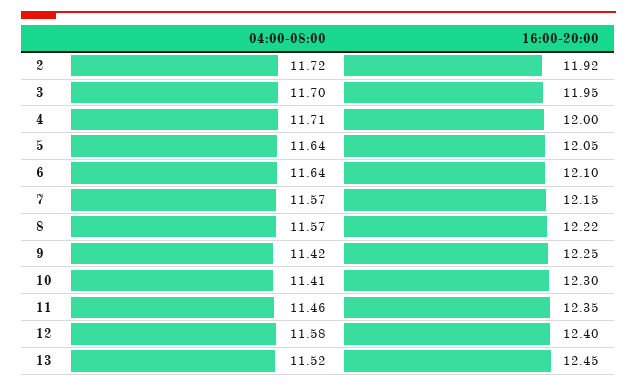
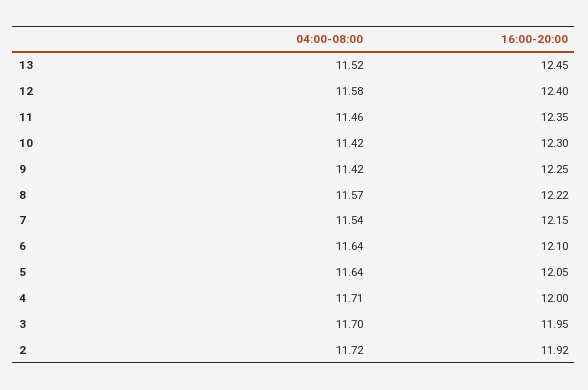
04:00-08:00, 7: 11.57 -> 11.54
04:00-08:00, 10: 11.41 -> 11.42

